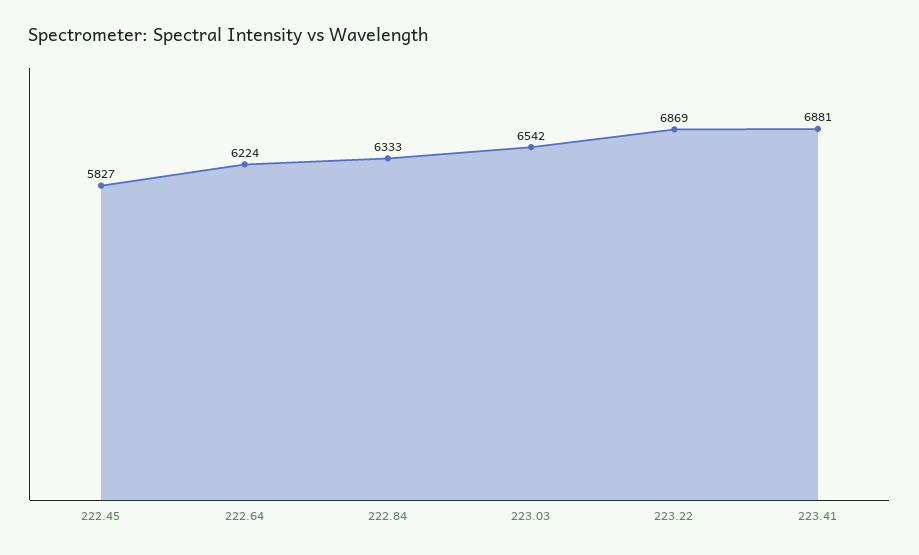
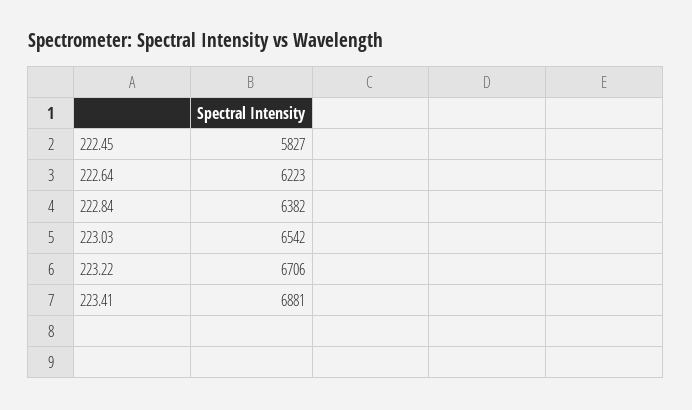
222.64: 6224 -> 6223
222.84: 6333 -> 6382
223.22: 6869 -> 6706

